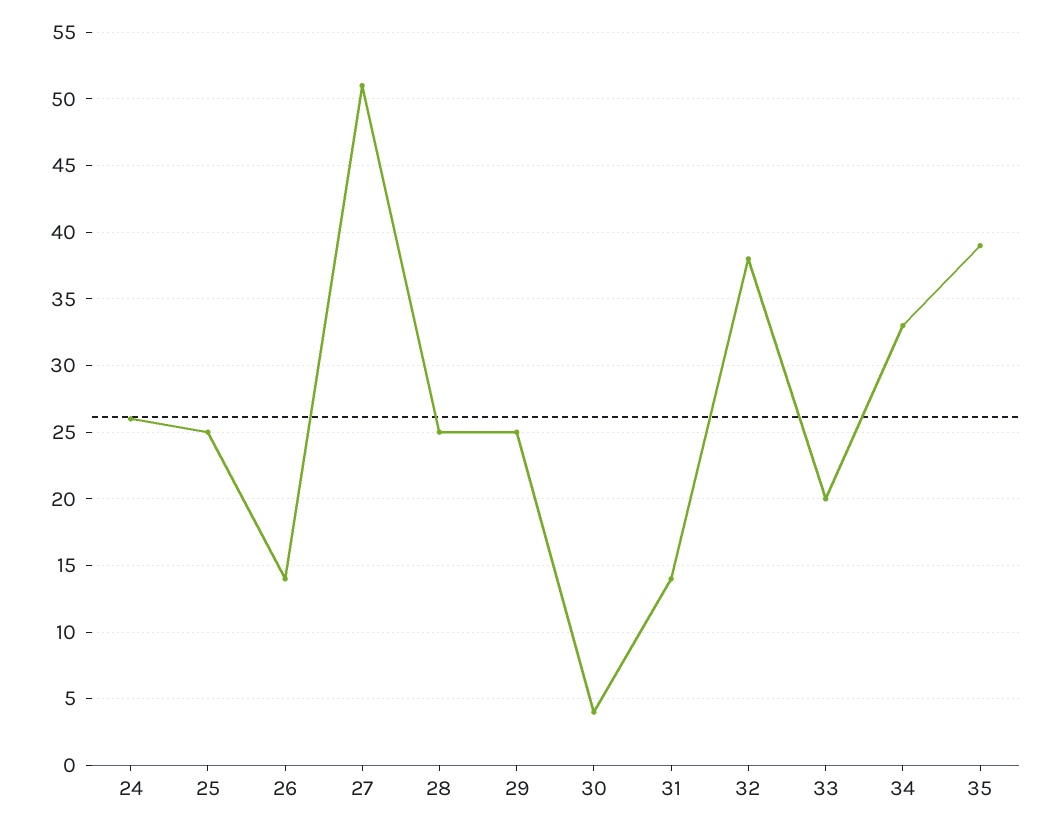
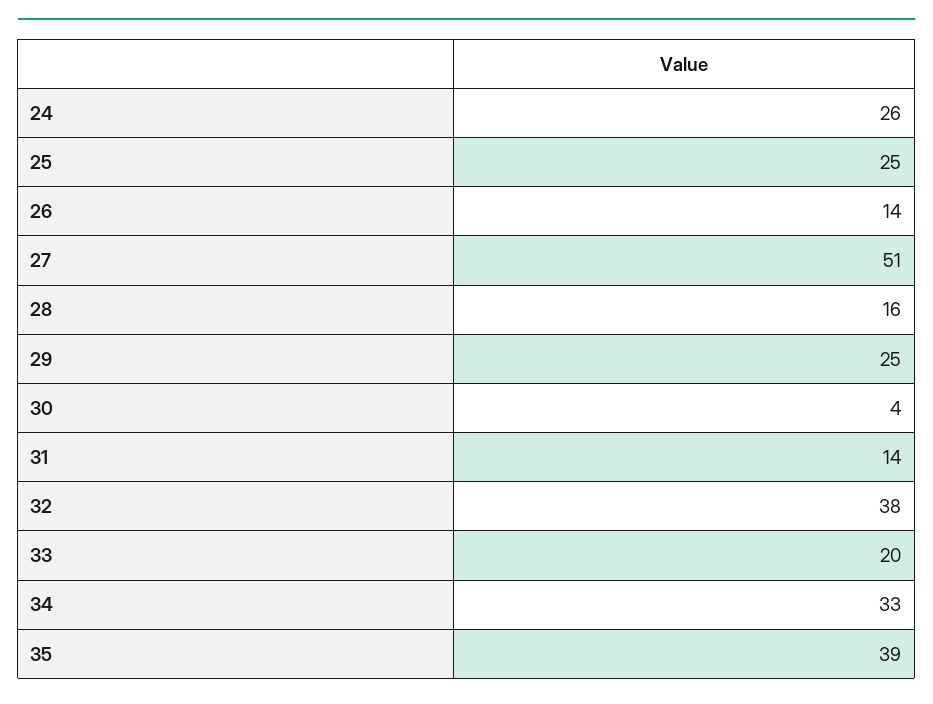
28: 25 -> 16

